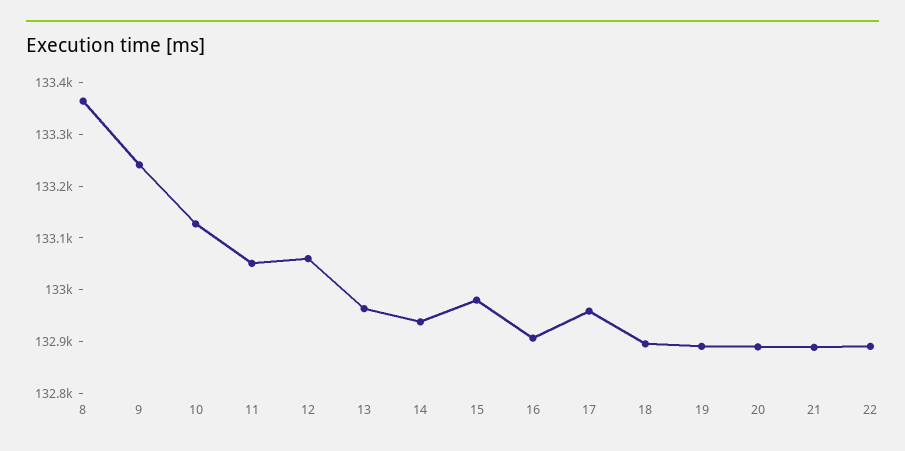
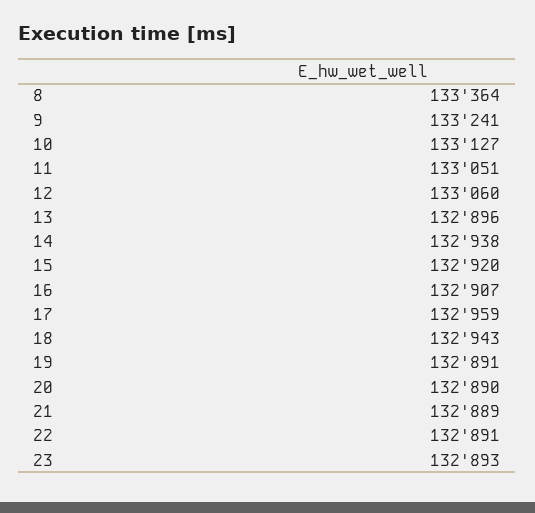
13: 132960 -> 132896
15: 132980 -> 132920
18: 132900 -> 132943
23: none -> 132893

